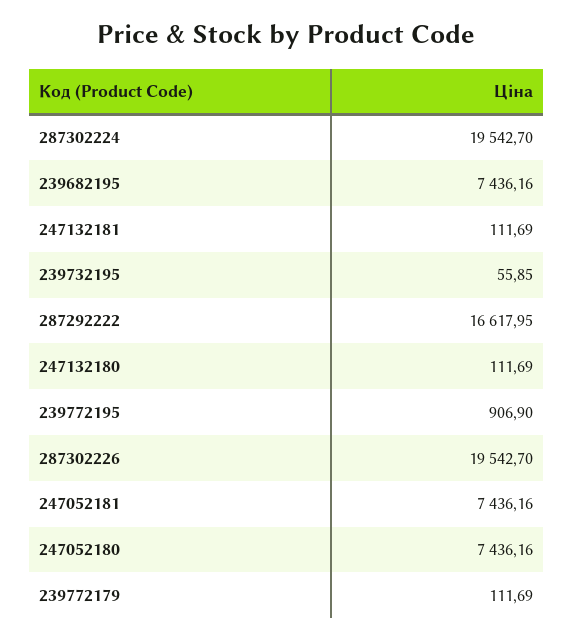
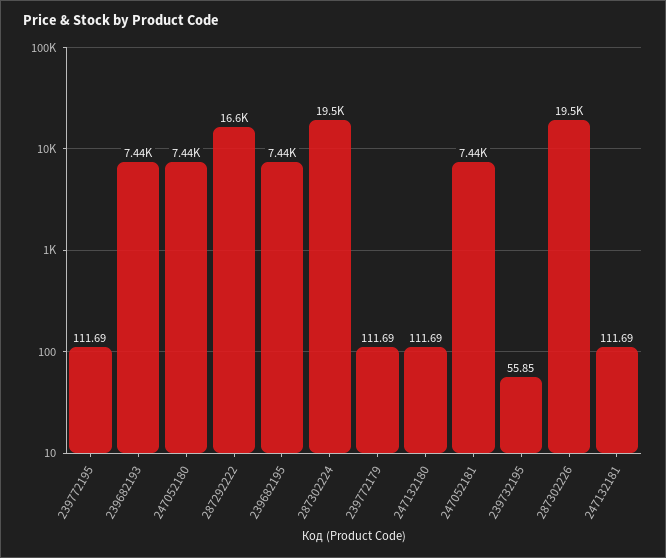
239772195: 906.9 -> 111.69
239682193: none -> 7440

